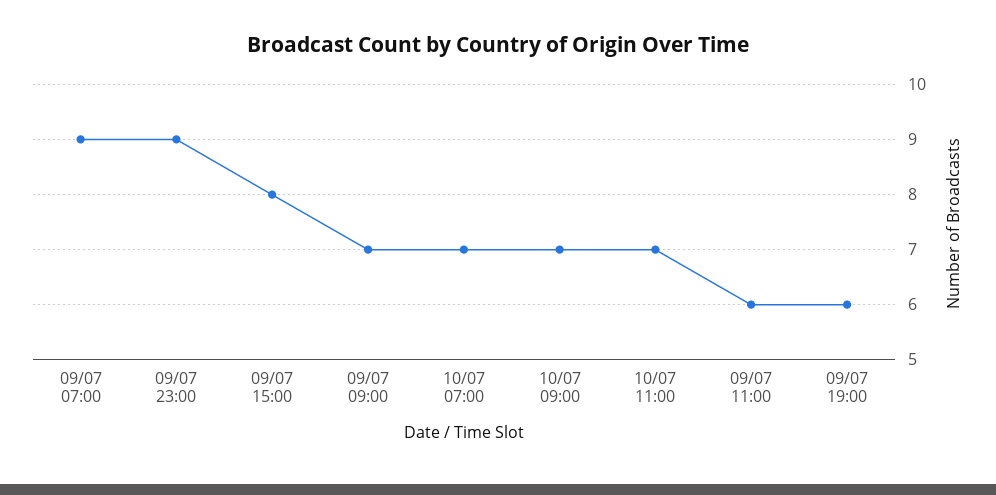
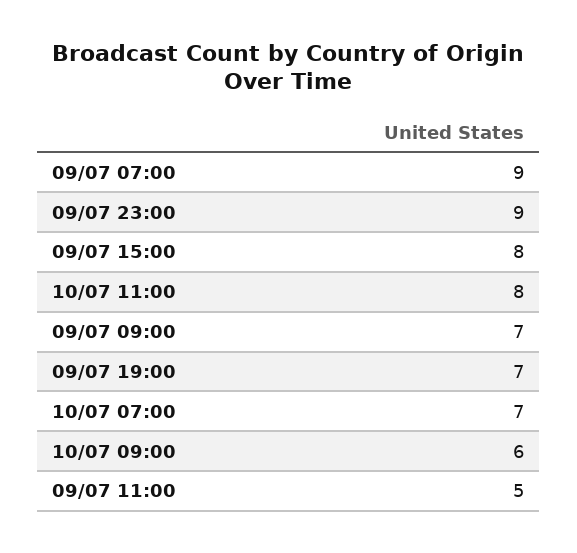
10/07 09:00: 7 -> 6
10/07 11:00: 7 -> 8
09/07 11:00: 6 -> 5
09/07 19:00: 6 -> 7

